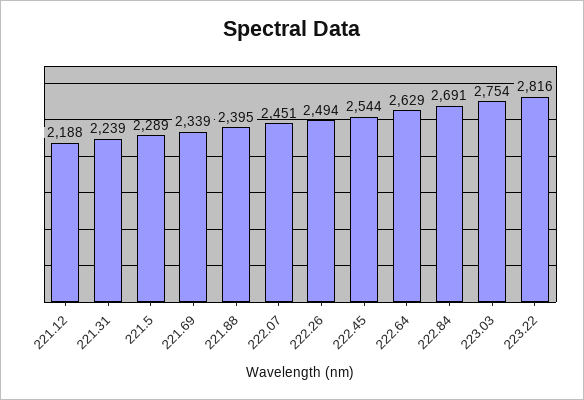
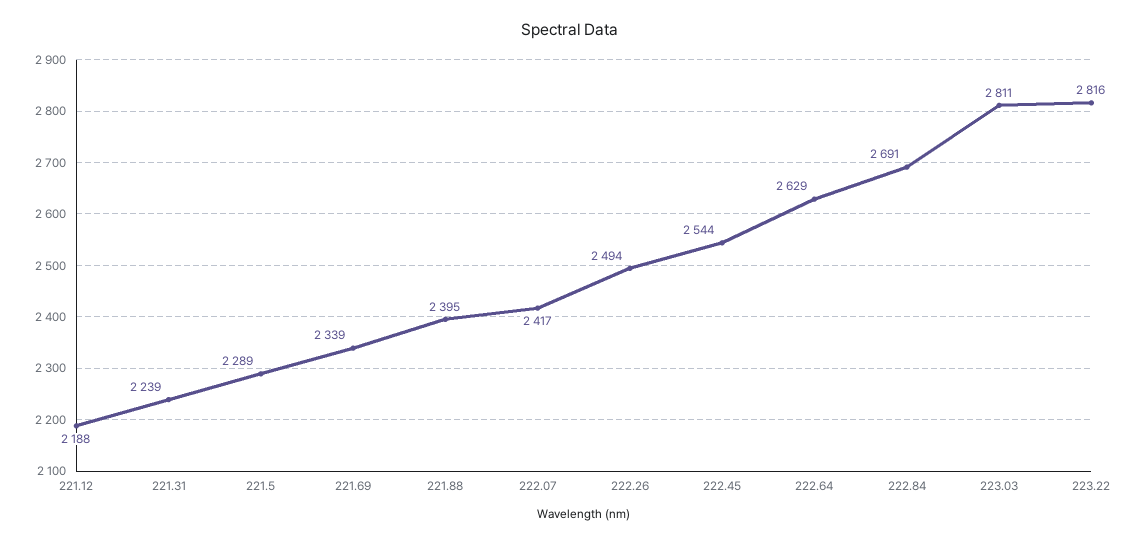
222.07: 2451 -> 2417
223.03: 2754 -> 2811

